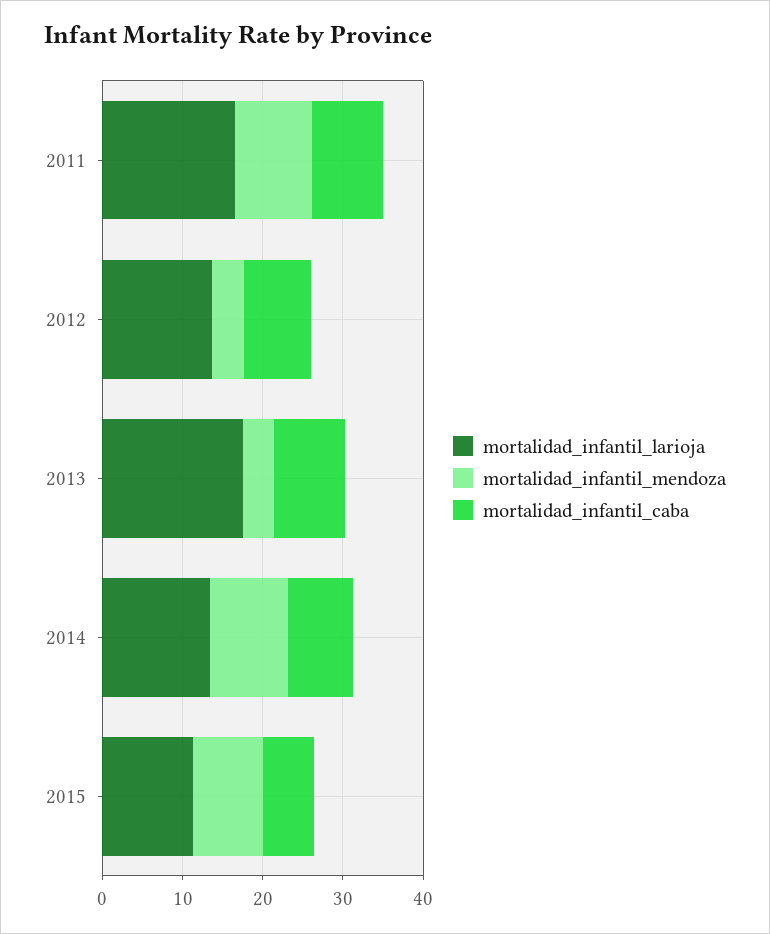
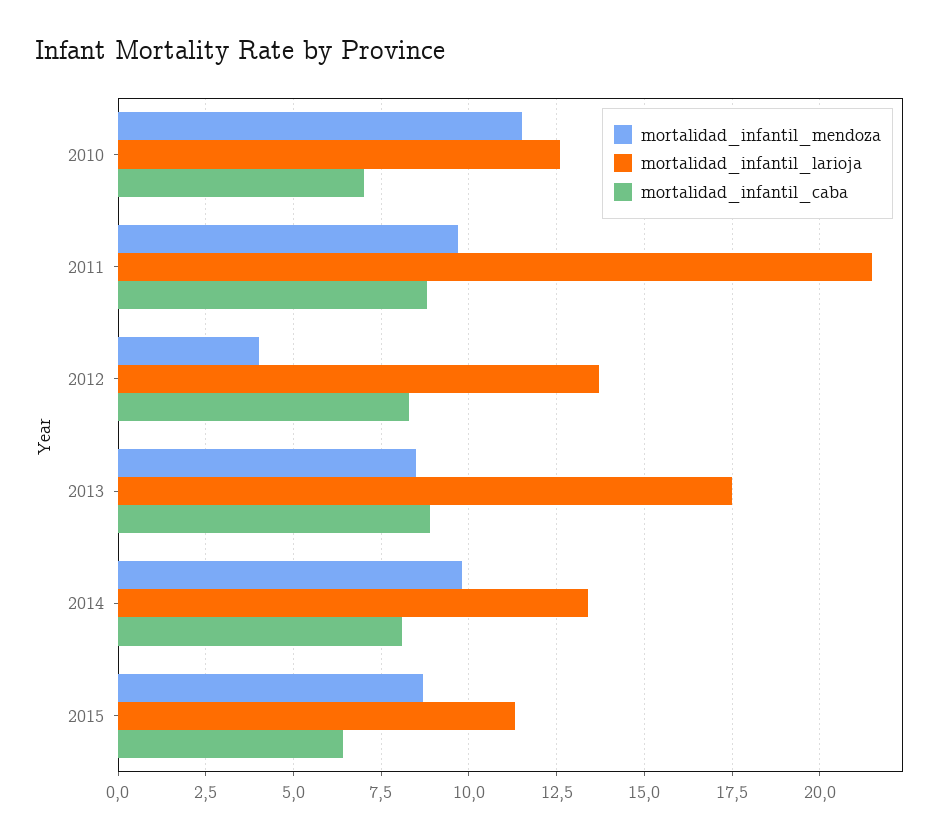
mortalidad_infantil_larioja, 2011: 16 -> 21.5
mortalidad_infantil_mendoza, 2013: 4 -> 8.5
mortalidad_infantil_mendoza, 2010: none -> 11.5
mortalidad_infantil_larioja, 2010: none -> 12.5
mortalidad_infantil_caba, 2010: none -> 7

